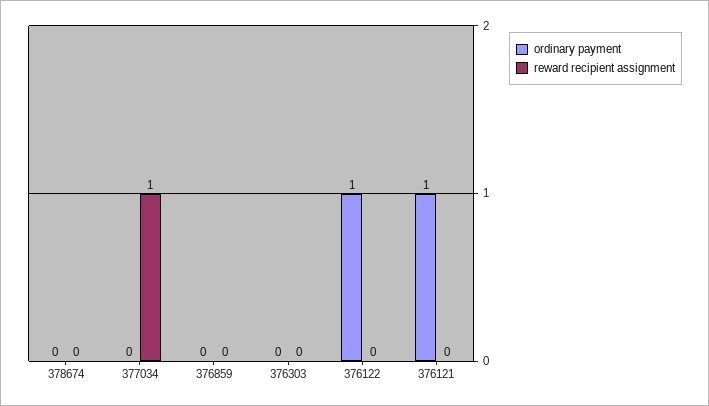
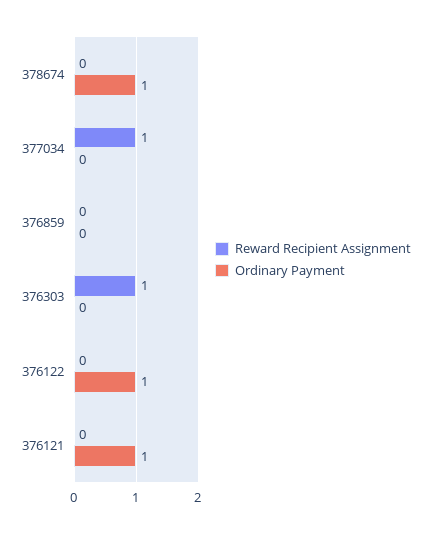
ordinary payment, 378674: 0 -> 1
reward recipient assignment, 376303: 0 -> 1

